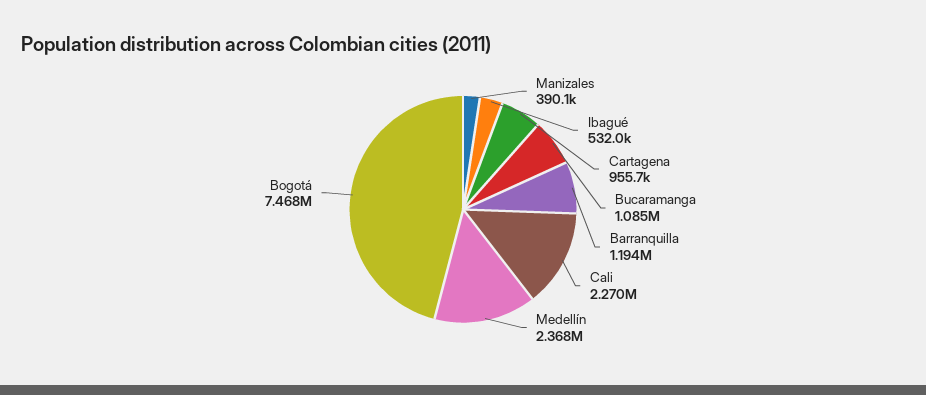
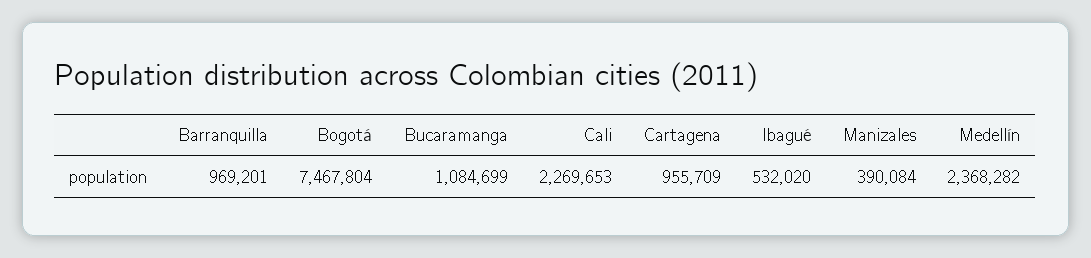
Barranquilla: 1194000 -> 969201

